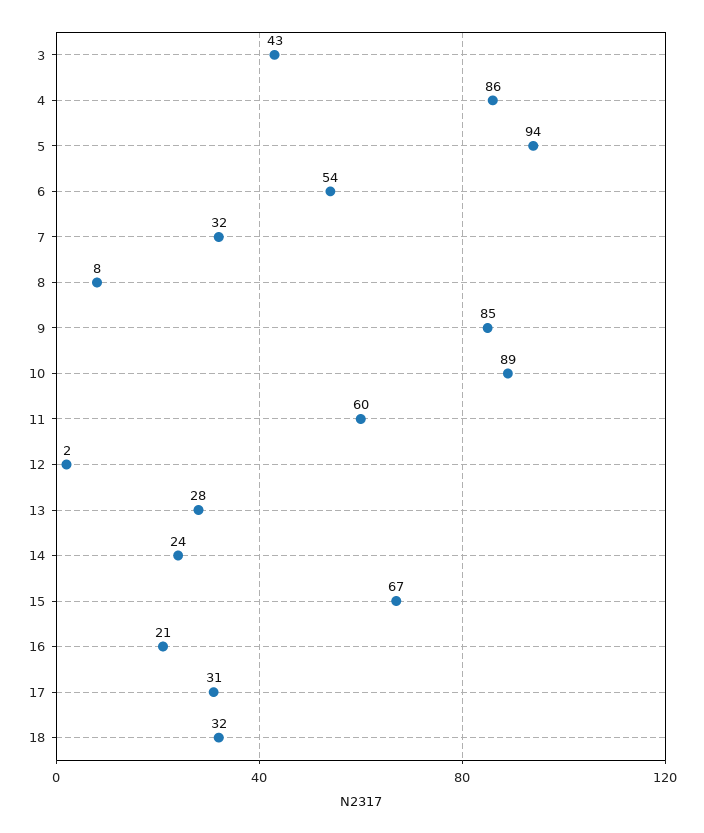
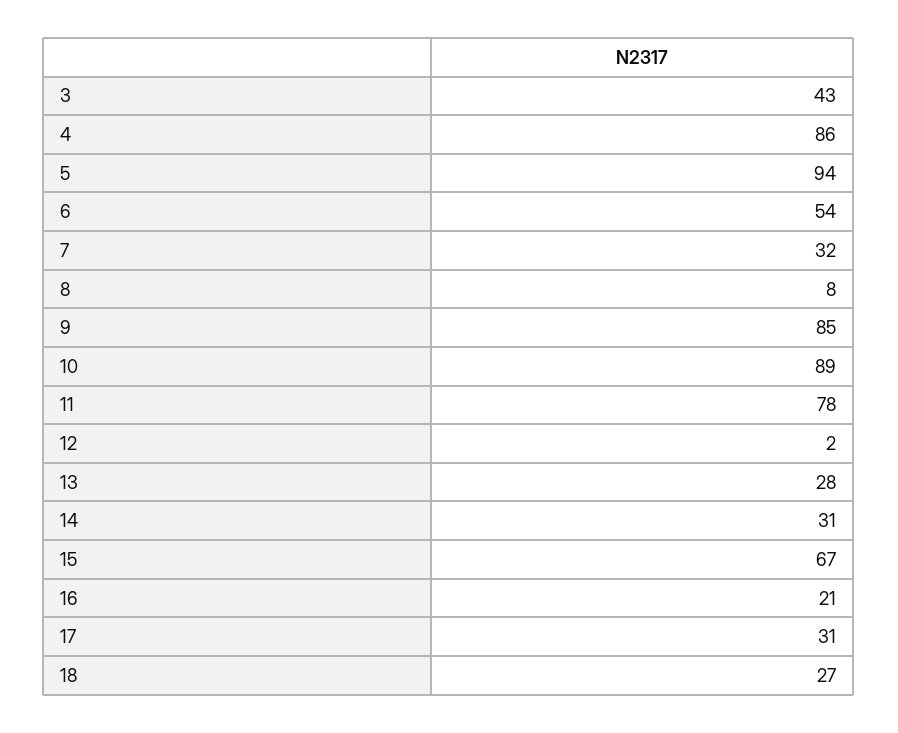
11: 60 -> 78
14: 24 -> 31
18: 32 -> 27

